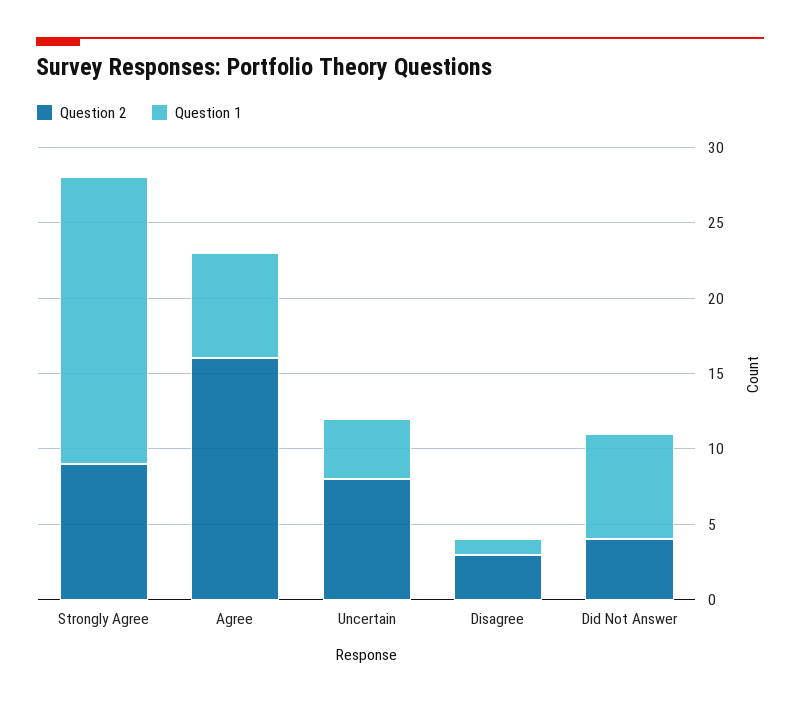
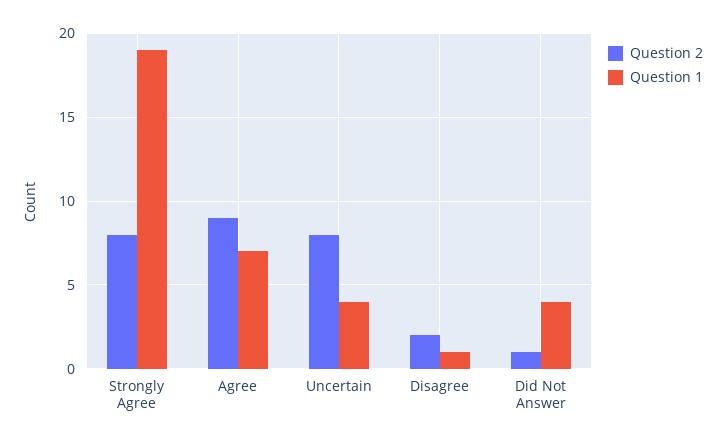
Question 2, Strongly Agree: 9 -> 8
Question 2, Agree: 16 -> 9
Question 2, Disagree: 3 -> 2
Question 2, Did Not Answer: 4 -> 1
Question 1, Did Not Answer: 7 -> 4

